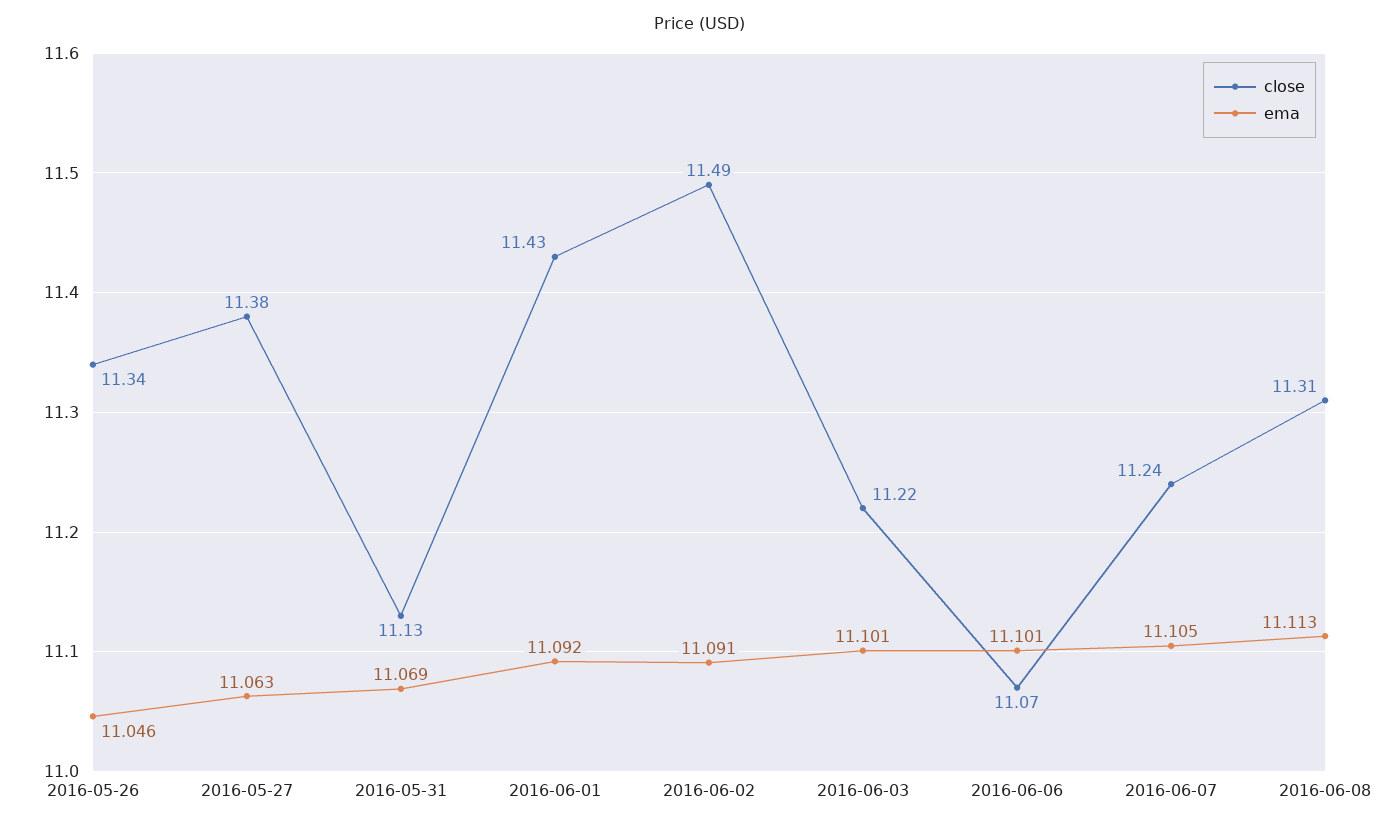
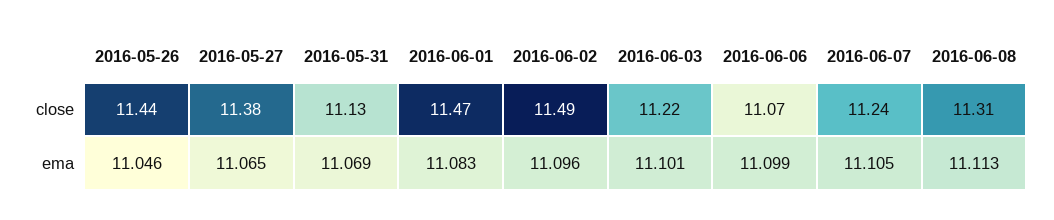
close, 2016-05-26: 11.34 -> 11.44
ema, 2016-05-27: 11.063 -> 11.065
close, 2016-06-01: 11.43 -> 11.47
ema, 2016-06-01: 11.092 -> 11.083
ema, 2016-06-02: 11.091 -> 11.096
ema, 2016-06-06: 11.101 -> 11.099

